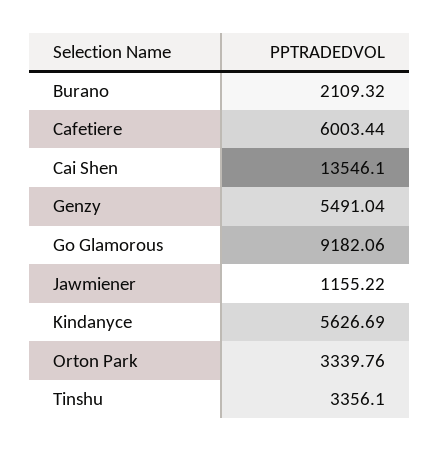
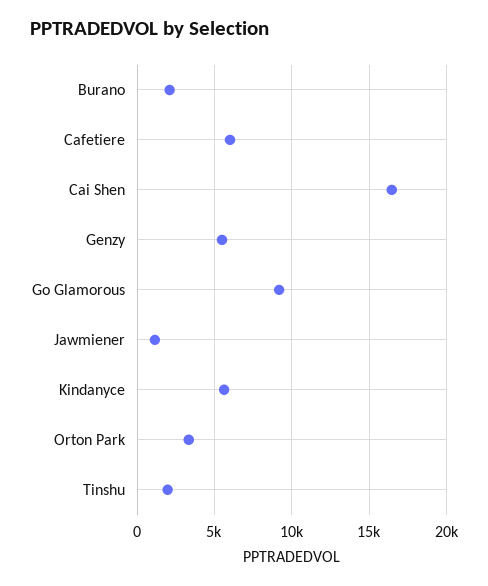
Cai Shen: 13546.1 -> 16500
Tinshu: 3356.1 -> 2000

